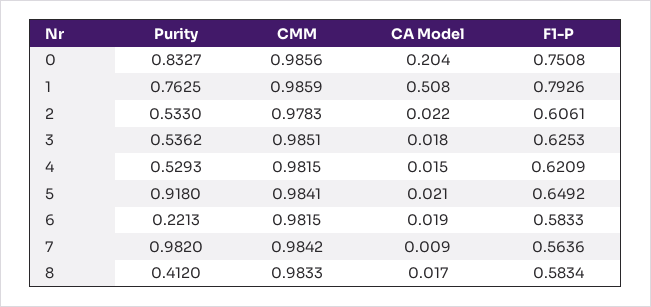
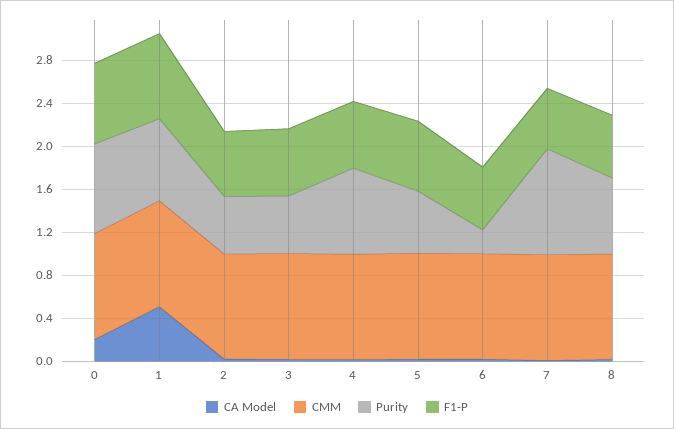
Purity, 4: 0.5293 -> 0.8
Purity, 5: 0.918 -> 0.6
Purity, 8: 0.412 -> 0.7

